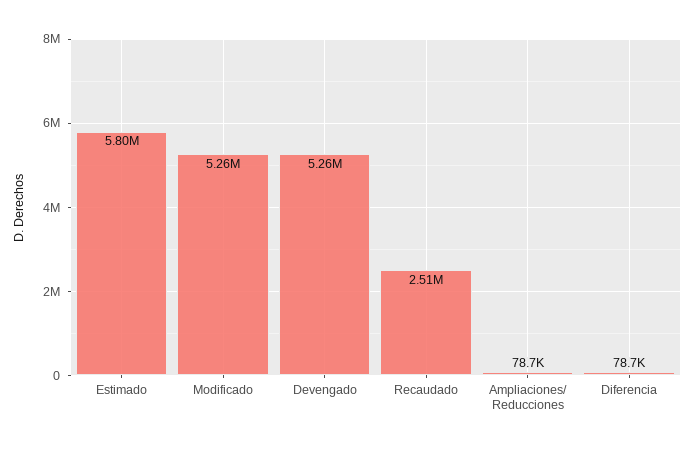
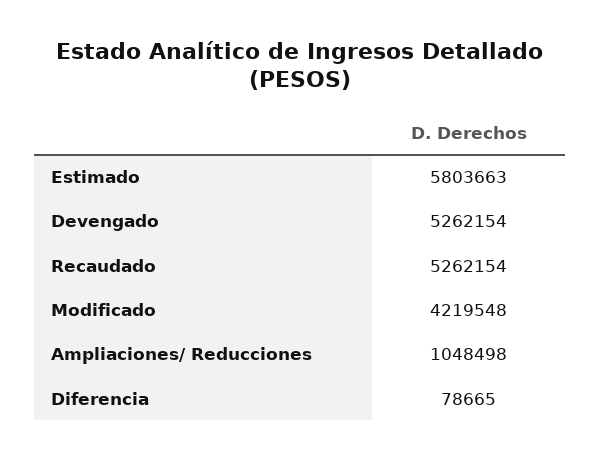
Modificado: 5260000 -> 4219548
Recaudado: 2510000 -> 5262154
Ampliaciones/ Reducciones: 78700 -> 1048498

